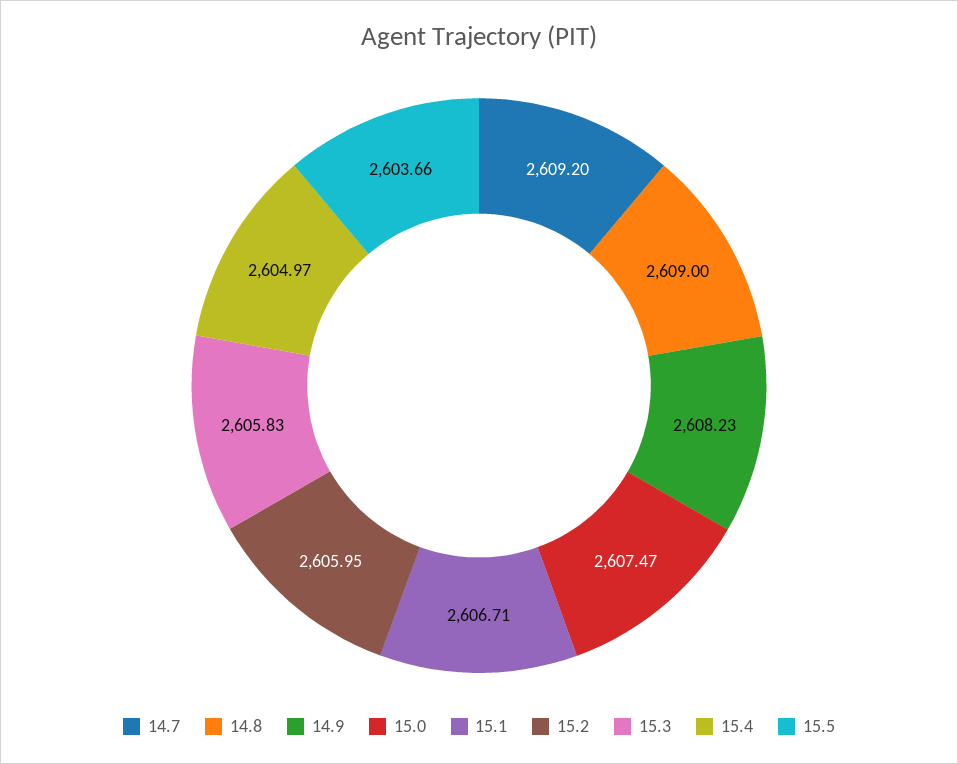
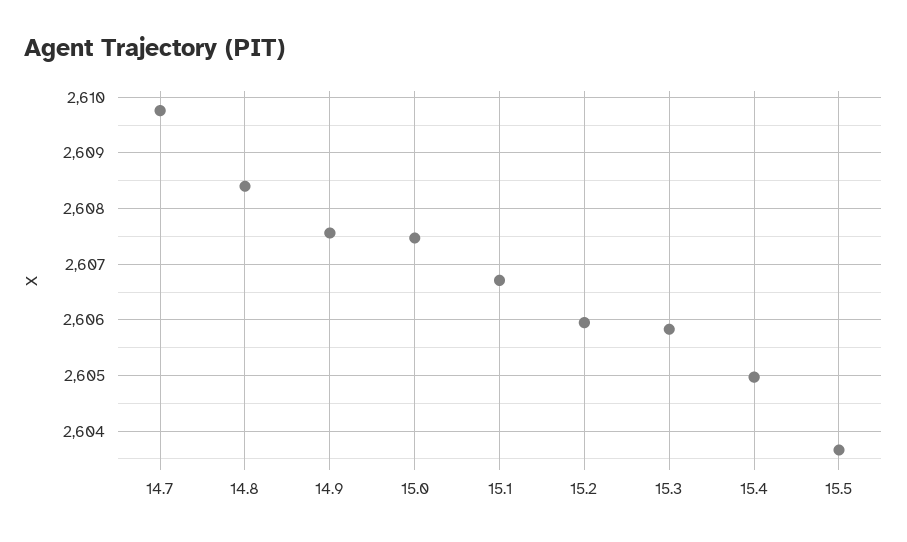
14.7: 2609.2 -> 2609.8
14.8: 2609 -> 2608.4
14.9: 2608.23 -> 2607.6

